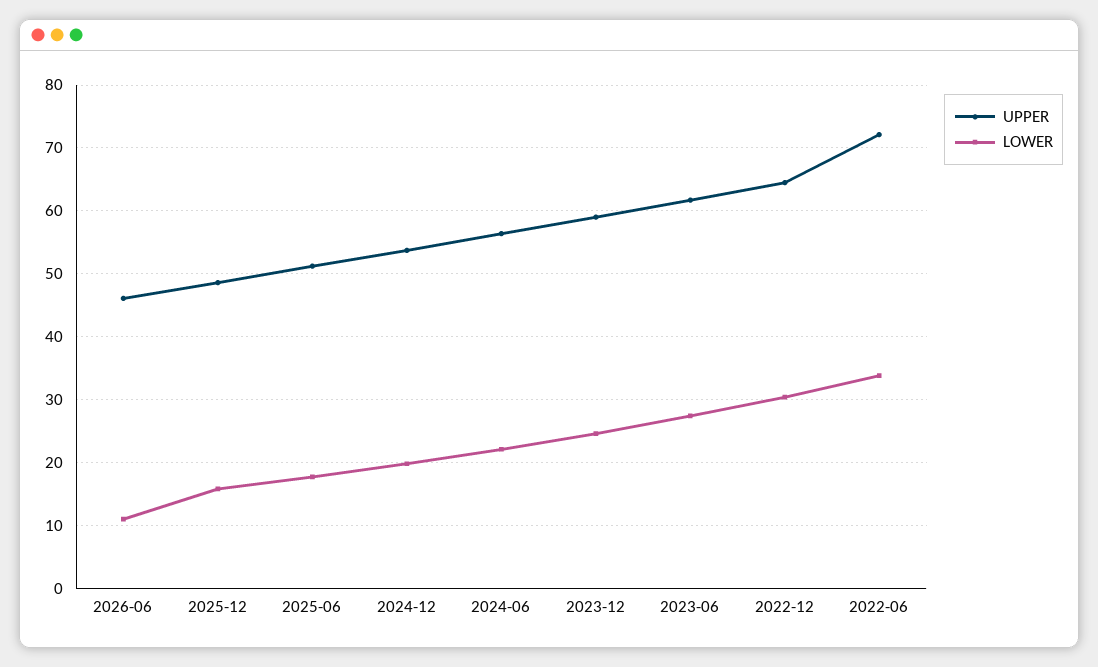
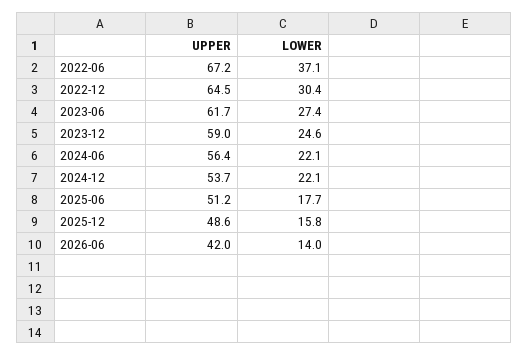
UPPER, 2026-06: 46 -> 42
LOWER, 2026-06: 11 -> 14
LOWER, 2024-12: 20 -> 22.1
UPPER, 2022-06: 72 -> 67.2
LOWER, 2022-06: 34 -> 37.1

